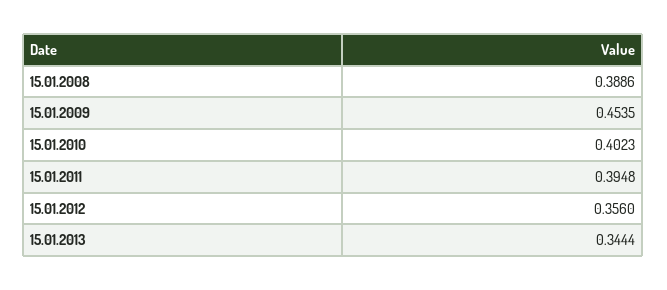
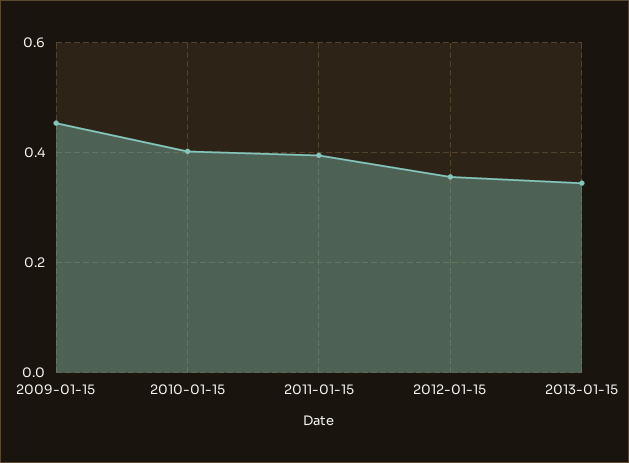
15.01.2008: 0.3886 -> none

